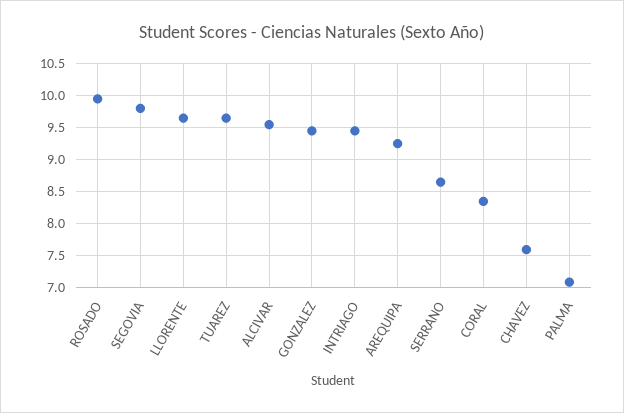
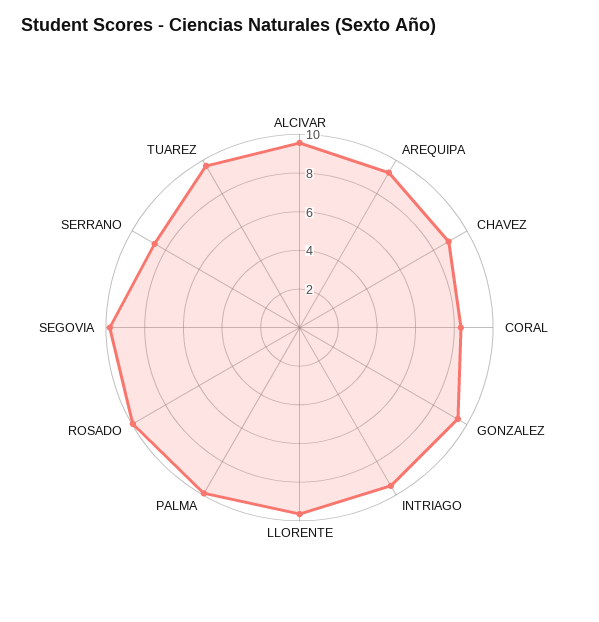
CHAVEZ: 7.6 -> 9
PALMA: 7.1 -> 10

